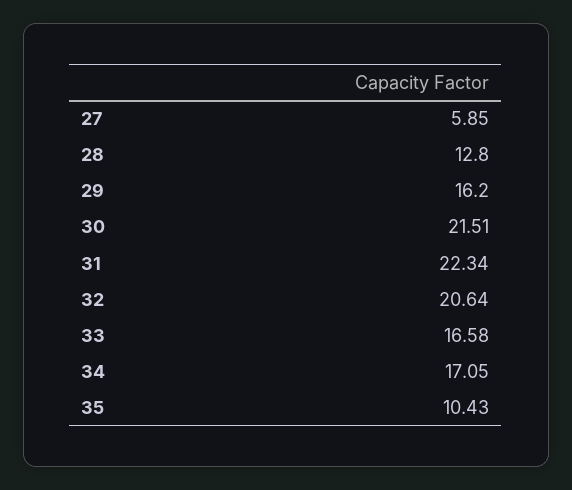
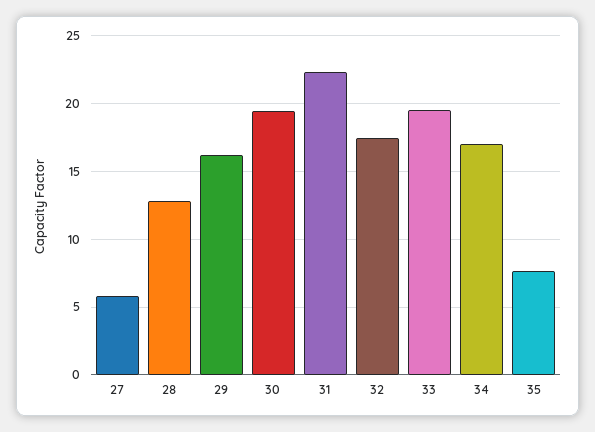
30: 21.51 -> 19.5
32: 20.64 -> 17.5
33: 16.58 -> 19.5
35: 10.43 -> 7.5

